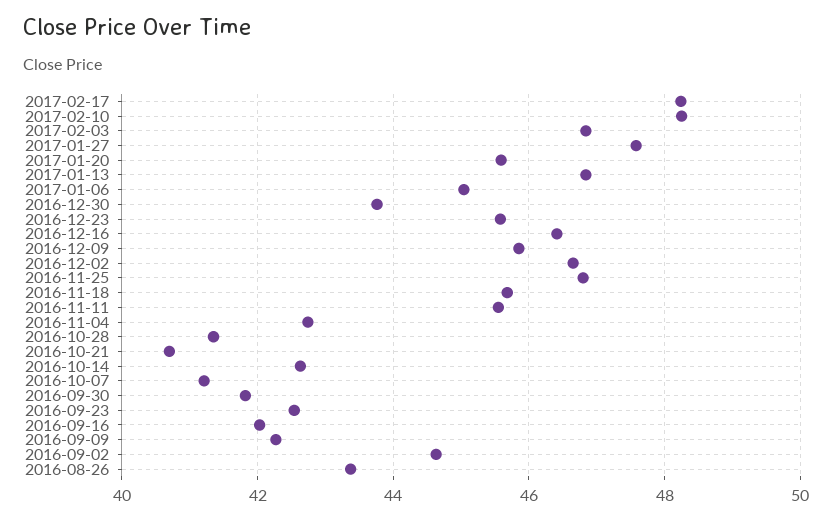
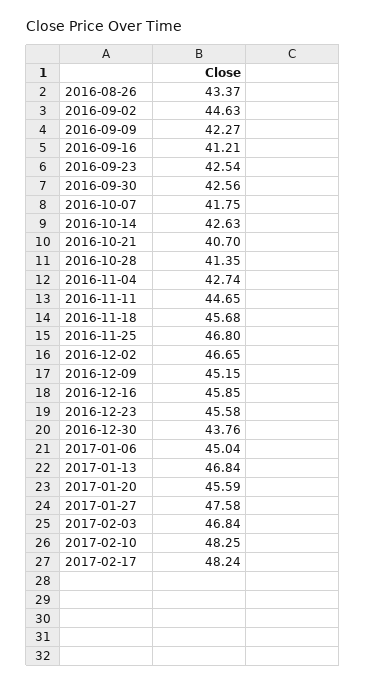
2016-12-16: 46.4 -> 45.85
2016-12-09: 45.8 -> 45.15
2016-11-11: 45.6 -> 44.65
2016-10-07: 41.2 -> 41.75
2016-09-30: 41.8 -> 42.56
2016-09-16: 42 -> 41.21

